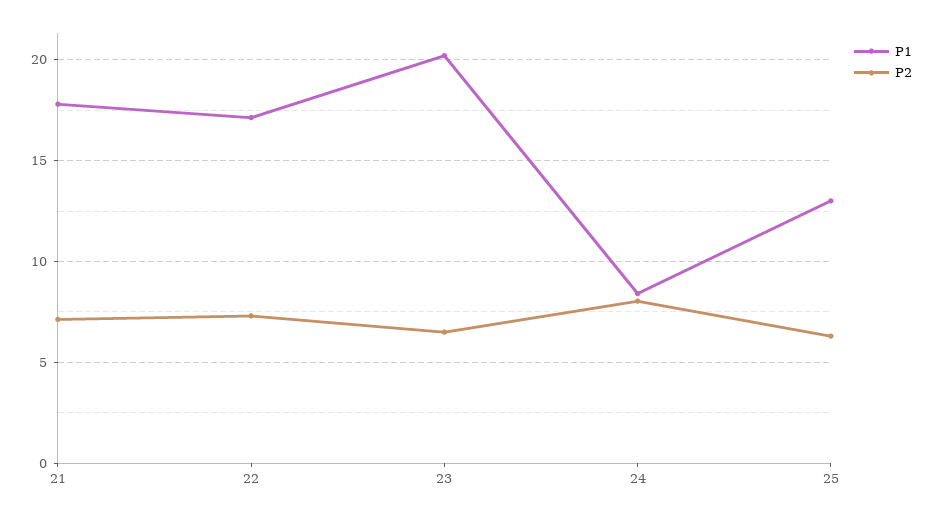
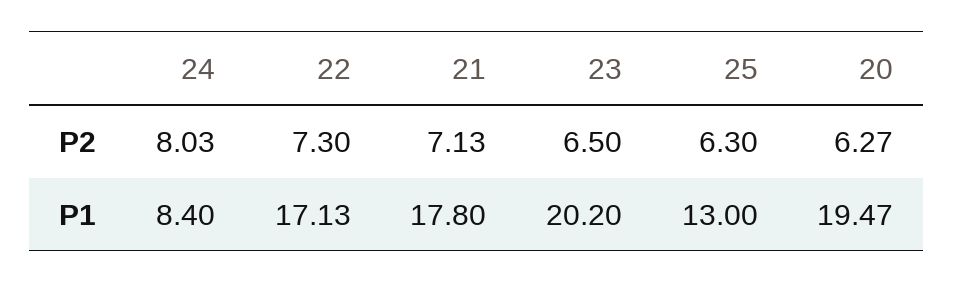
P2, 20: none -> 6.27
P1, 20: none -> 19.47

